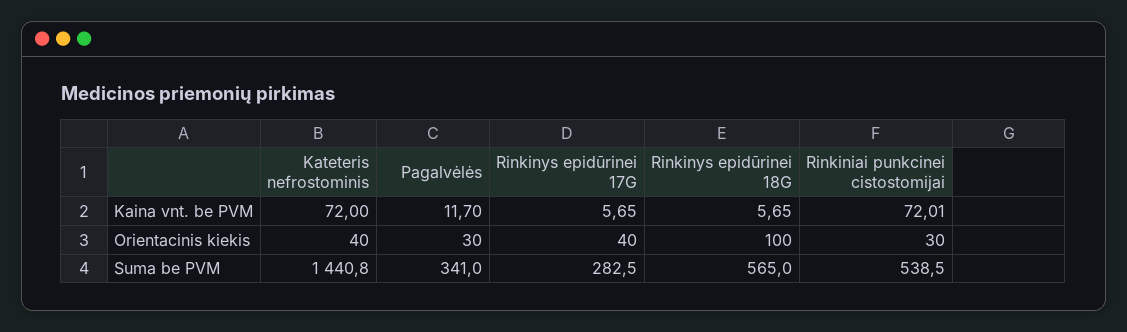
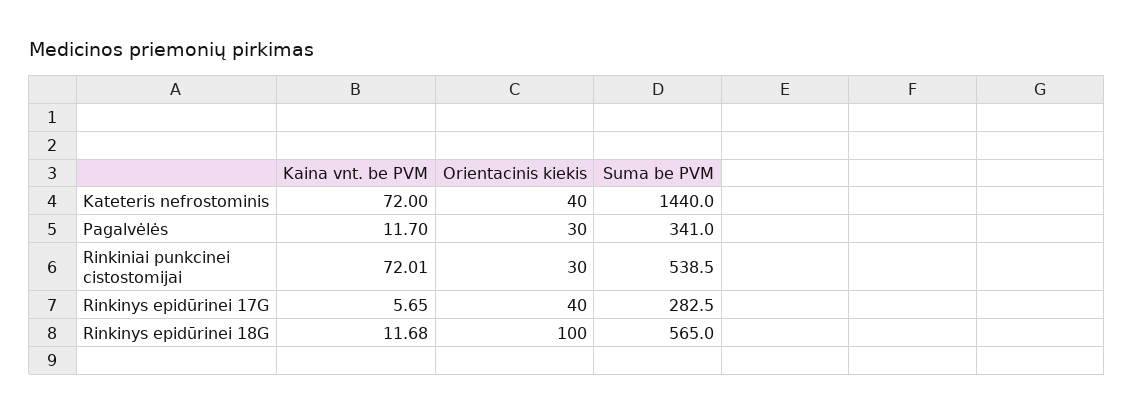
Rinkinys epidūrinei 18G, Kaina vnt. be PVM: 5.65 -> 11.68
Kateteris nefrostominis, Suma be PVM: 1440.8 -> 1440

